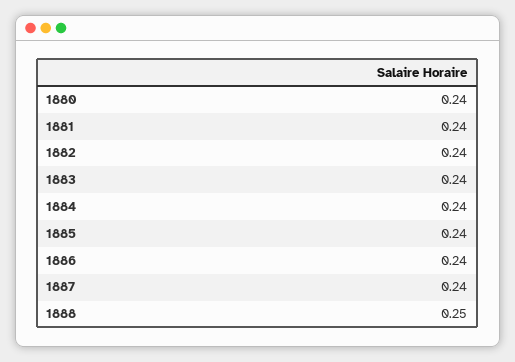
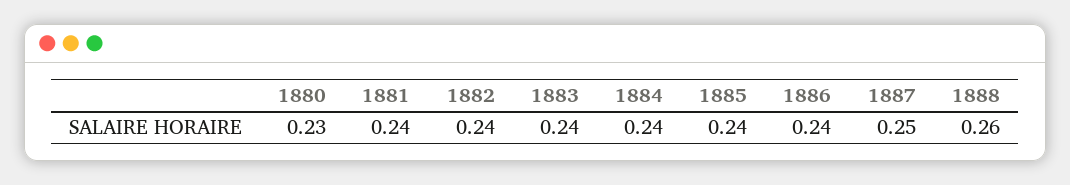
1880: 0.24 -> 0.23
1887: 0.24 -> 0.25
1888: 0.25 -> 0.26

